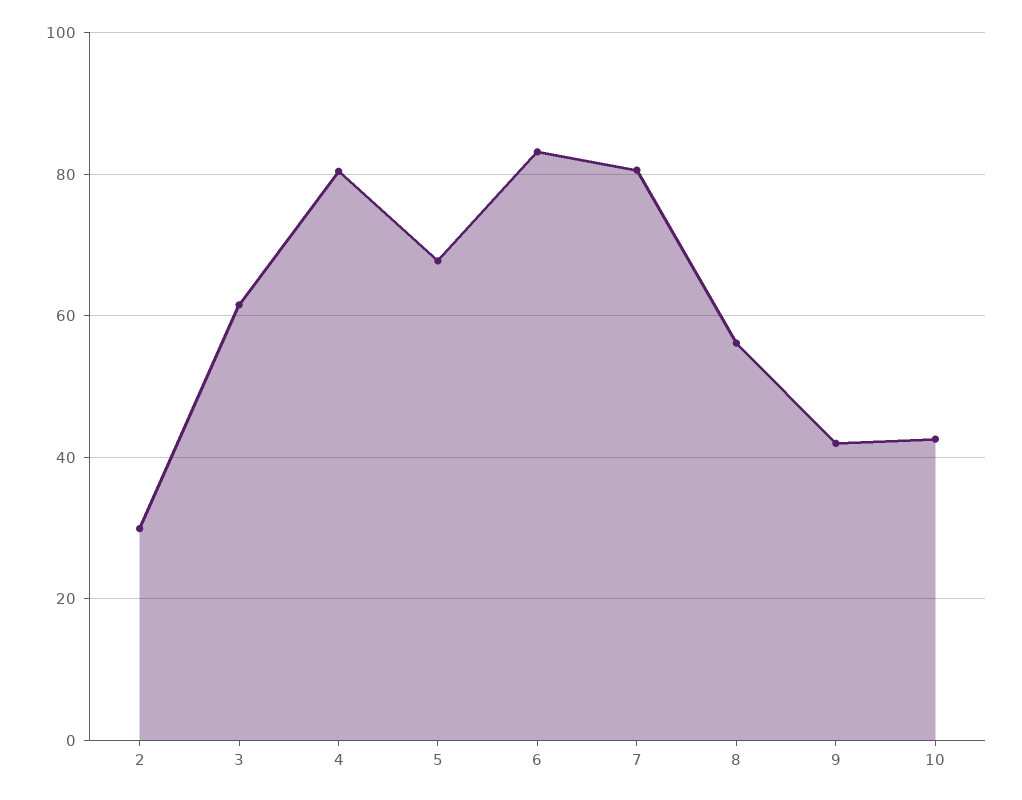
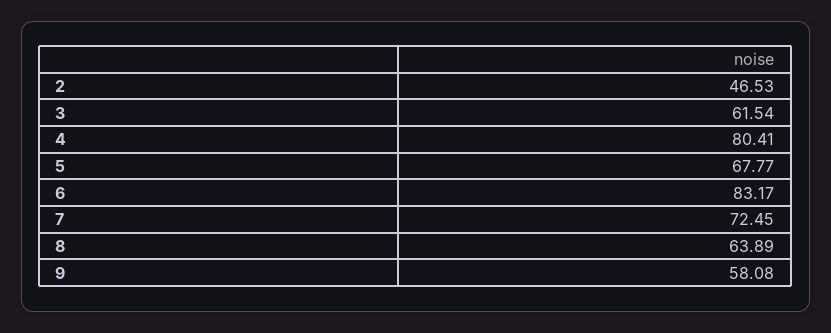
2: 30 -> 46.53
7: 80 -> 72.45
8: 56 -> 63.89
9: 42 -> 58.08
10: 42 -> none

